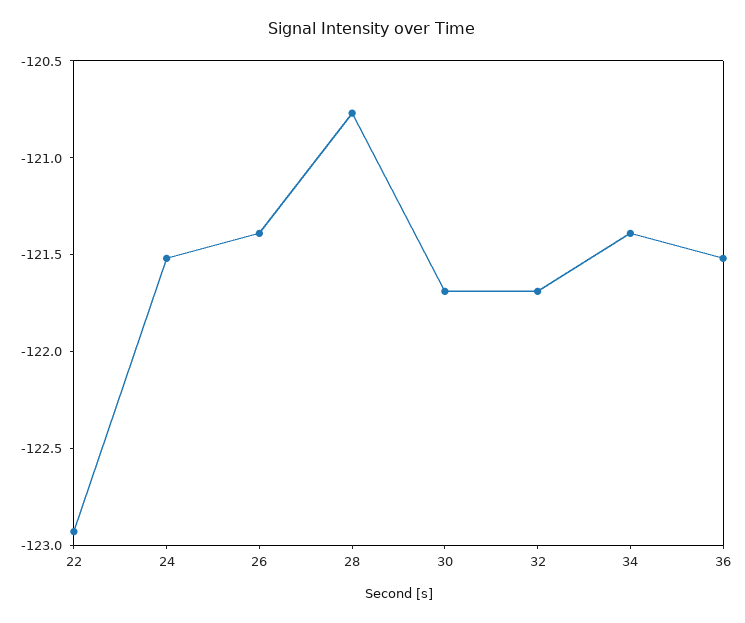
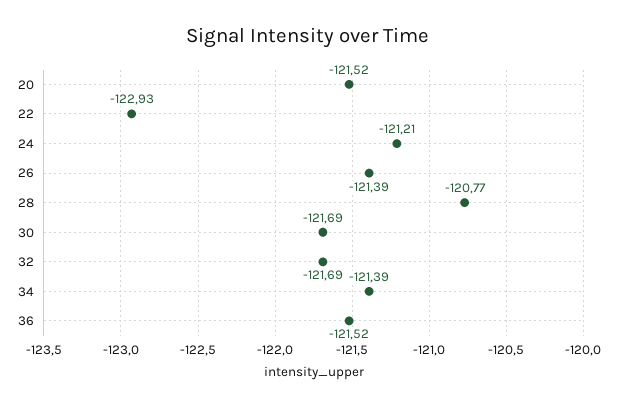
24: -121.5 -> -121.21
20: none -> -121.52

